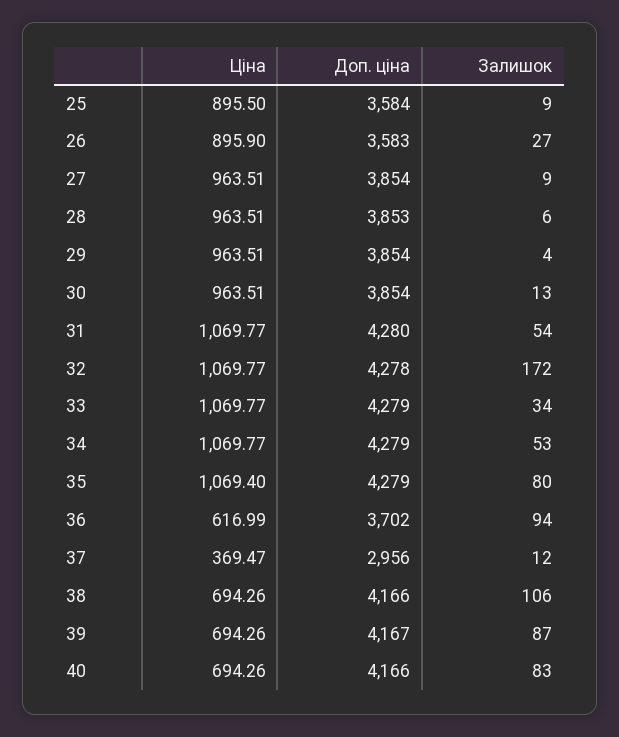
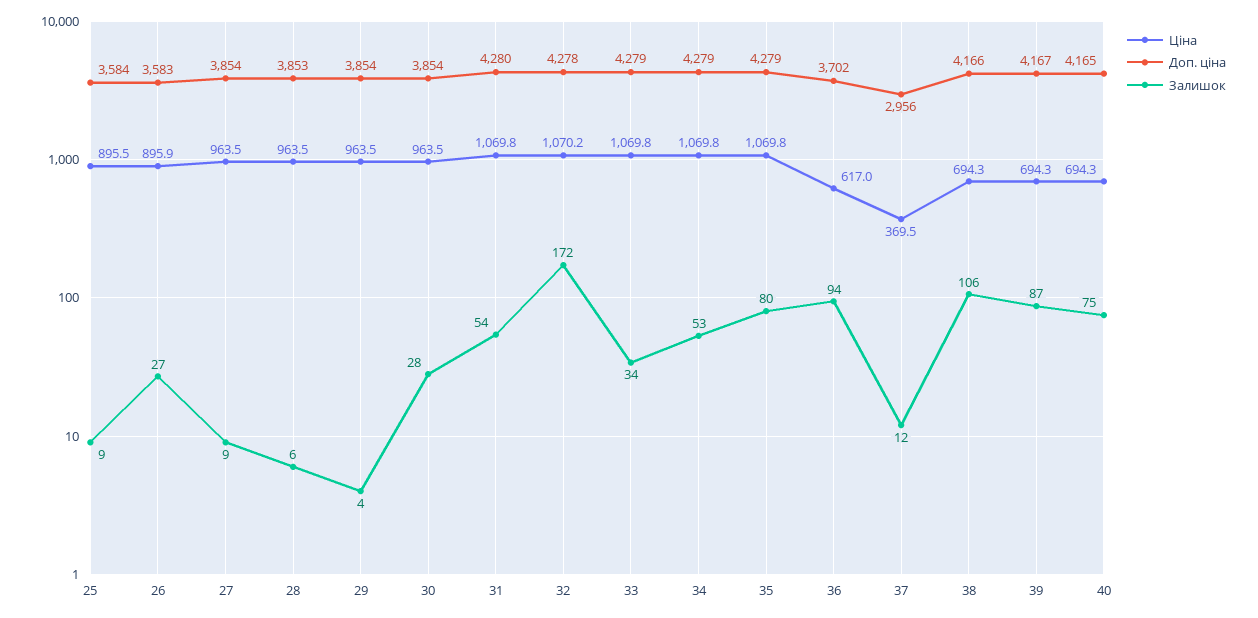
Залишок, 30: 13 -> 28
Ціна, 32: 1069.77 -> 1070.2
Ціна, 35: 1069.4 -> 1069.8
Доп. ціна, 40: 4166 -> 4165
Залишок, 40: 83 -> 75

